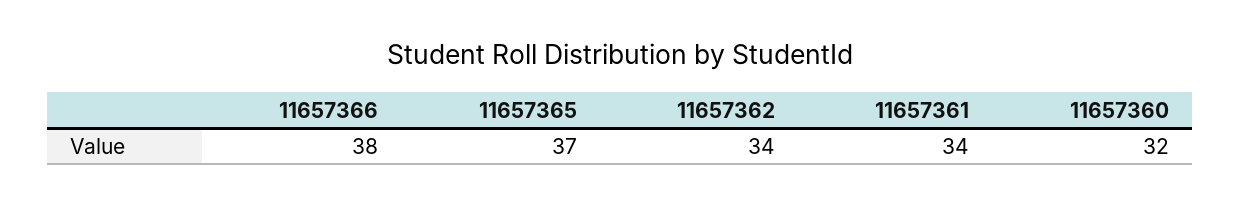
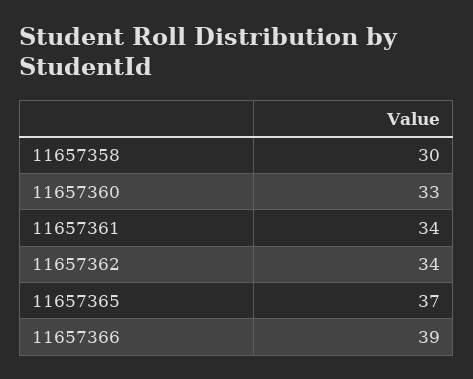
11657366: 38 -> 39
11657360: 32 -> 33
11657358: none -> 30

